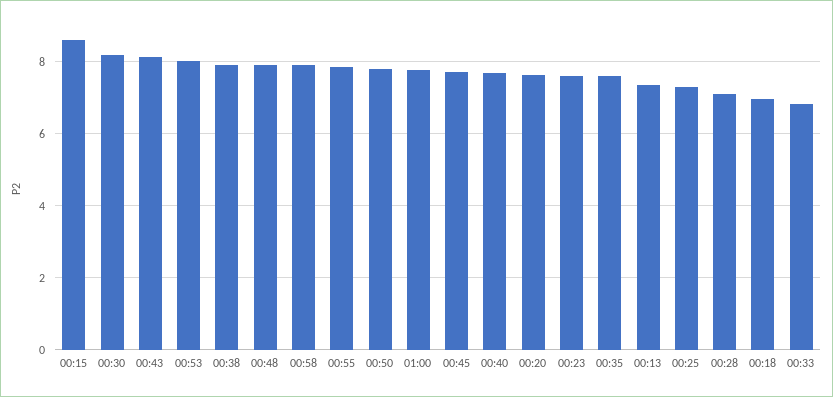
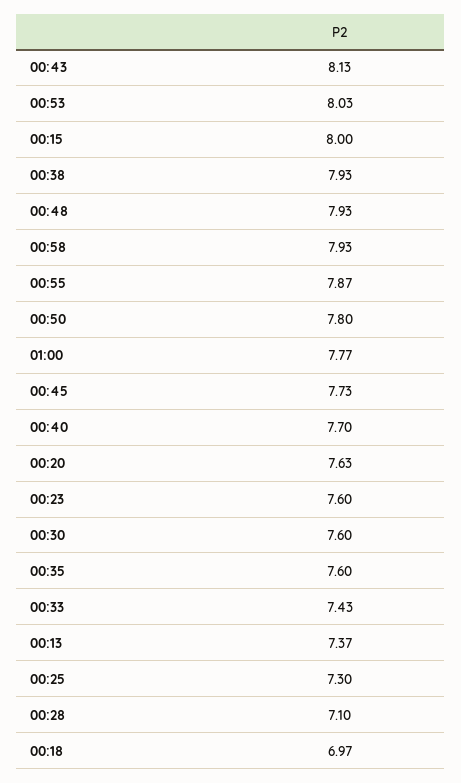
00:15: 8.6 -> 8
00:30: 8.2 -> 7.6
00:33: 6.8 -> 7.43

